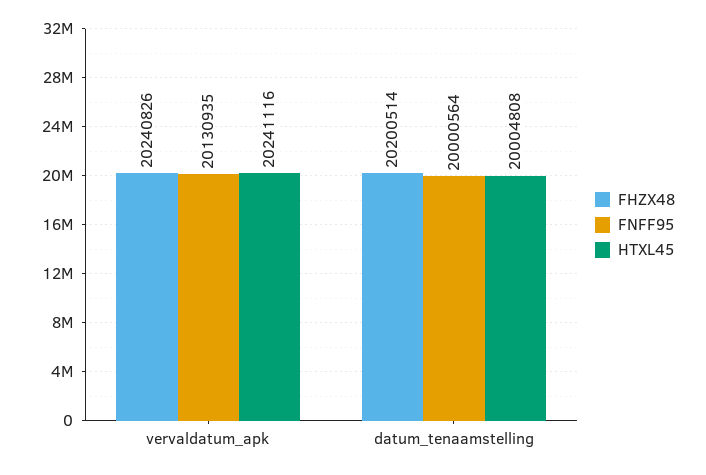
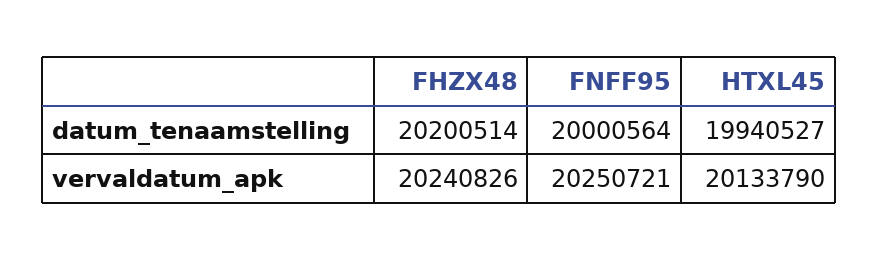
FNFF95, vervaldatum_apk: 20130935 -> 20250721
HTXL45, vervaldatum_apk: 20241116 -> 20133790
HTXL45, datum_tenaamstelling: 20004808 -> 19940527

